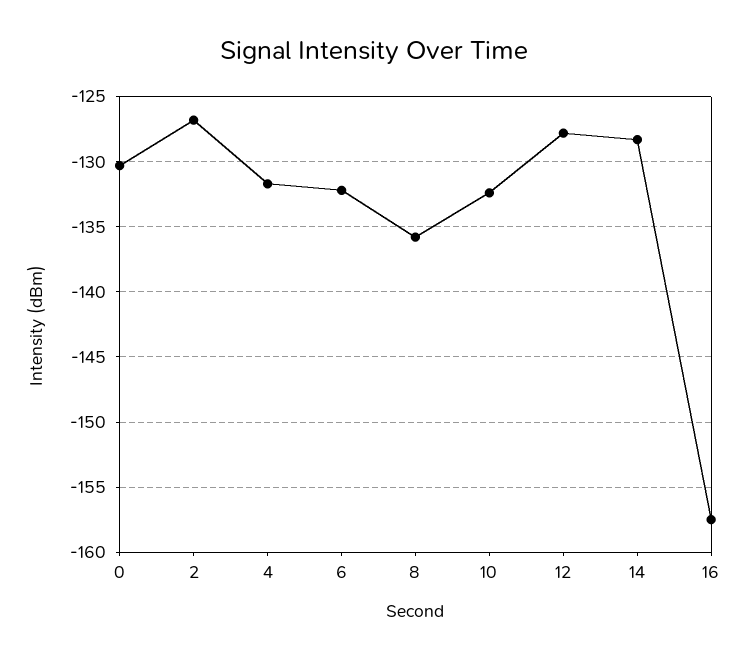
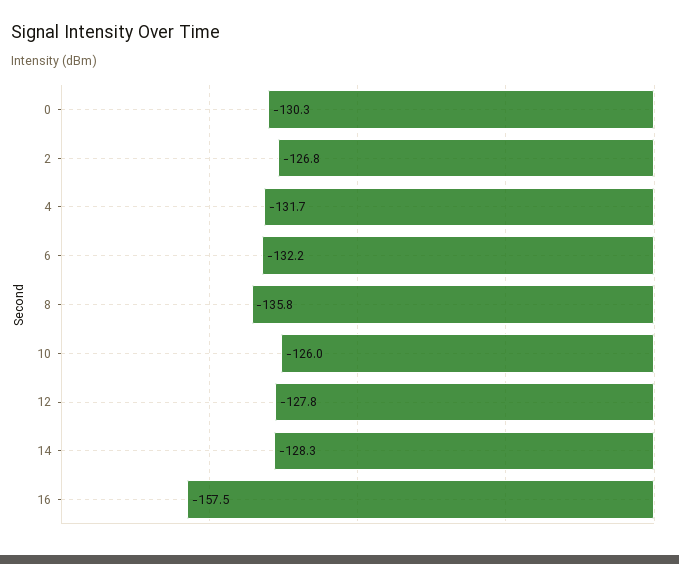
10: -132.5 -> -126

